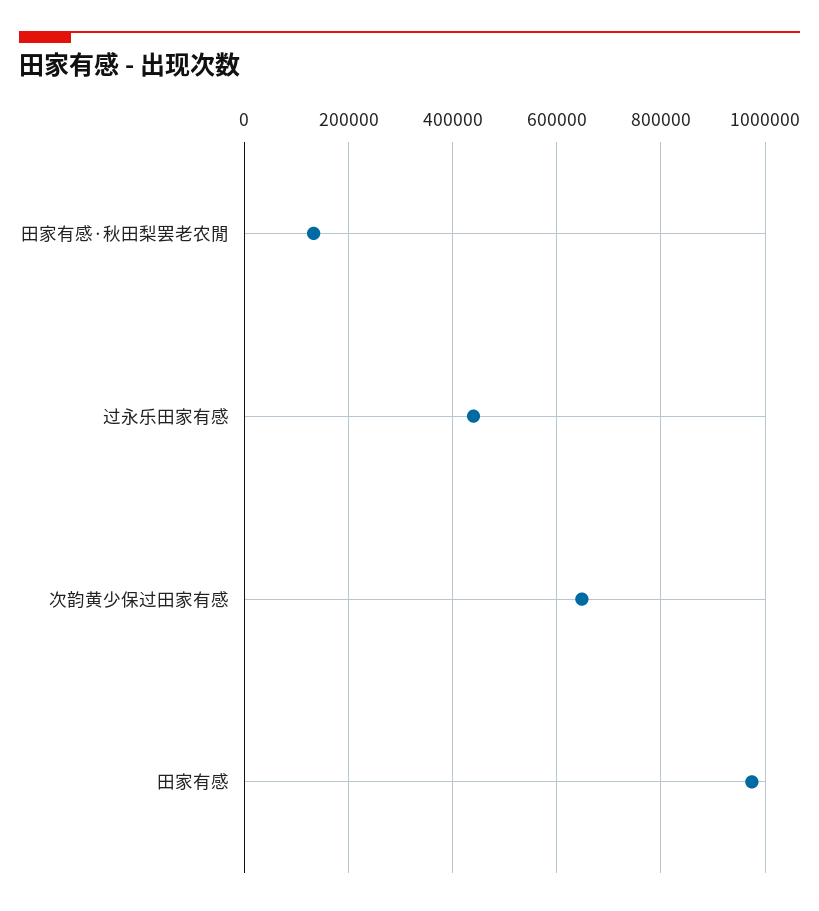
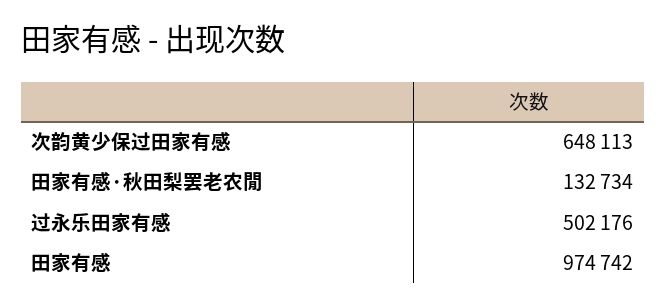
过永乐田家有感: 440000 -> 502176

